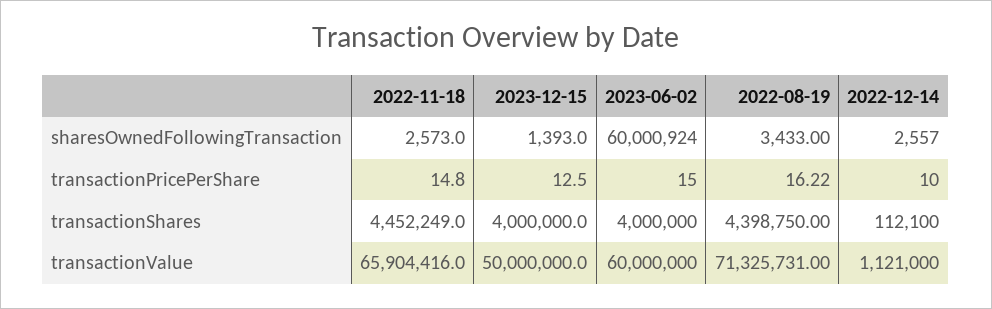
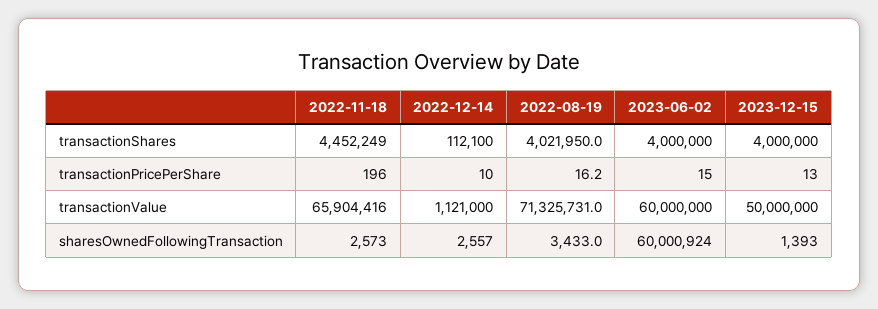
2022-11-18, transactionPricePerShare: 14.8 -> 196
2022-08-19, transactionShares: 4398750 -> 4021950

